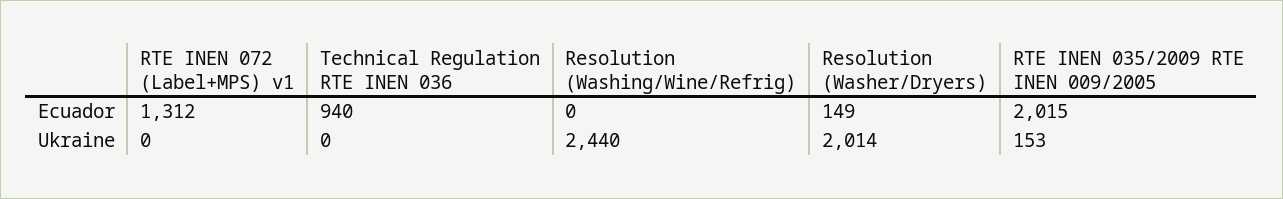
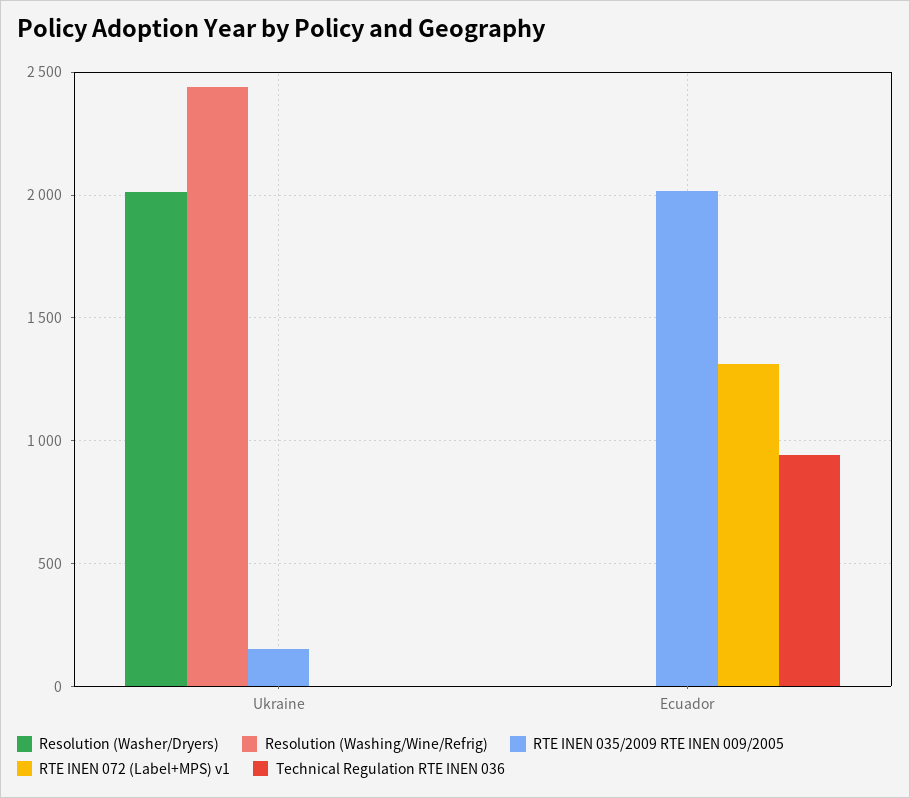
Resolution (Washer/Dryers), Ecuador: 149 -> 0

